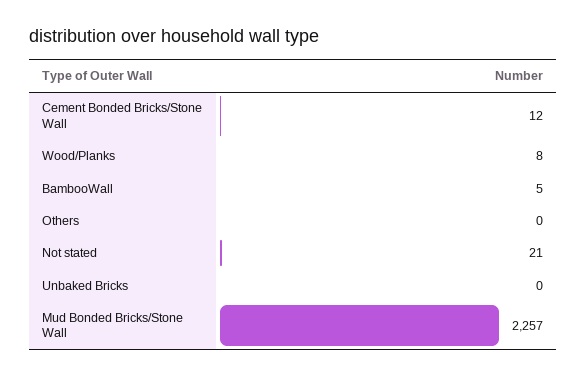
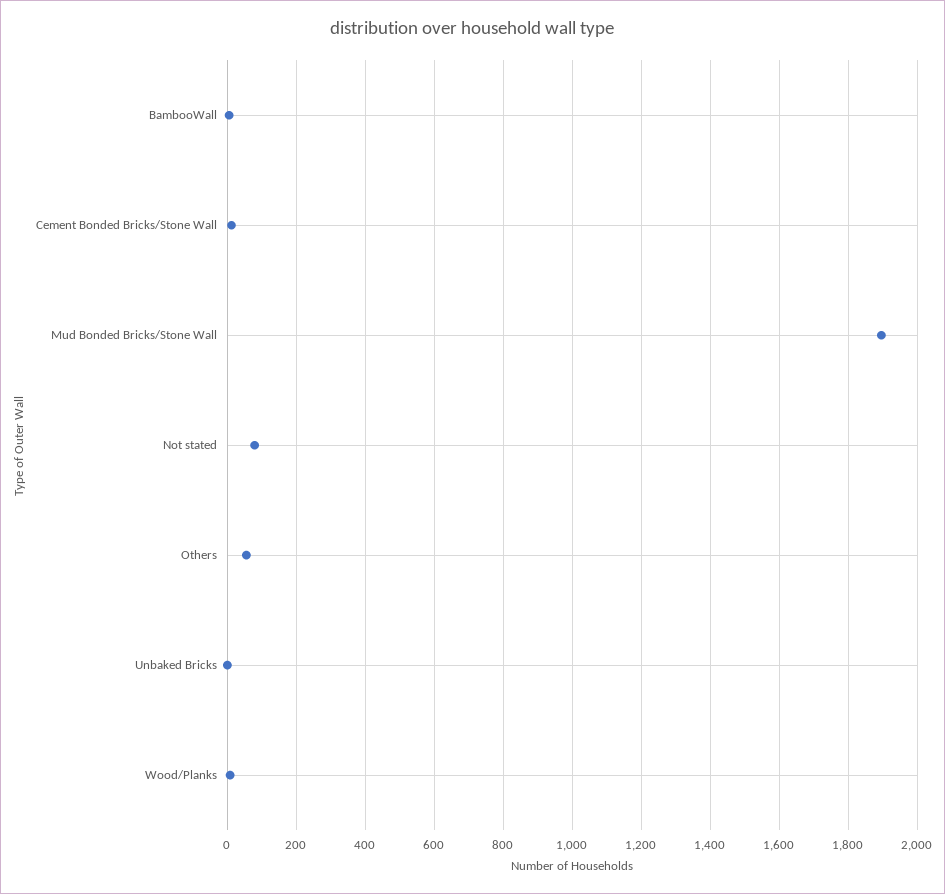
Others: 0 -> 60
Not stated: 21 -> 80
Mud Bonded Bricks/Stone Wall: 2257 -> 1900

